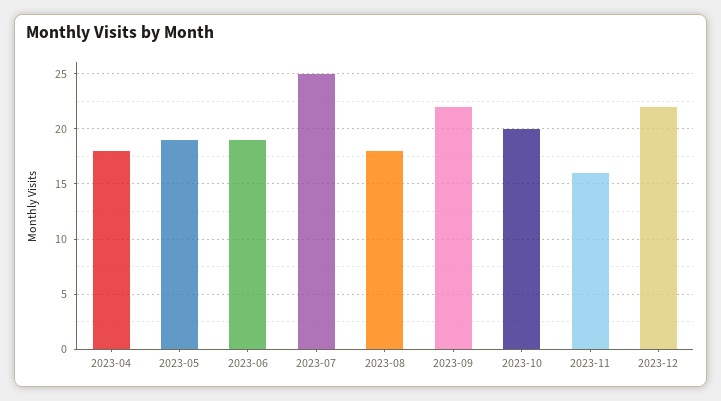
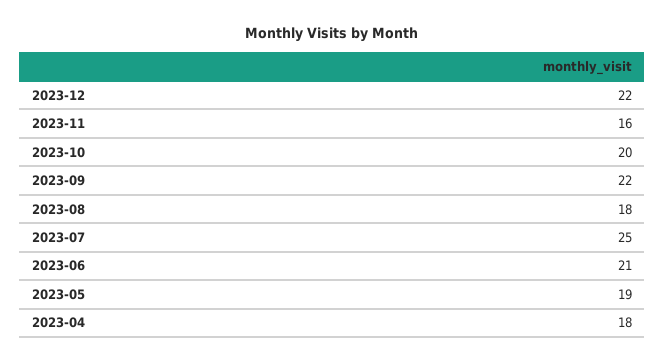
2023-06: 19 -> 21

